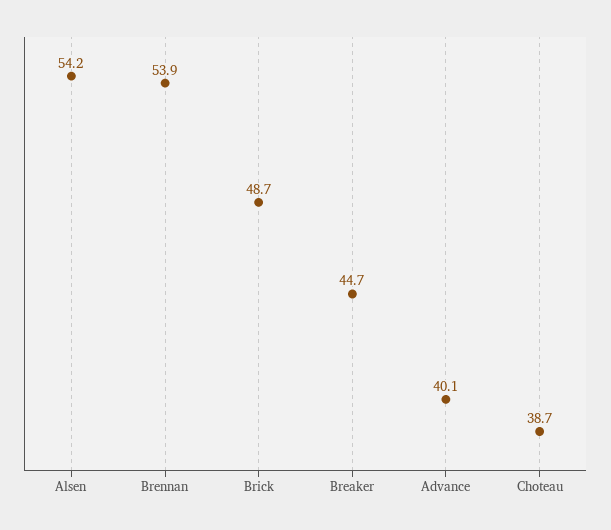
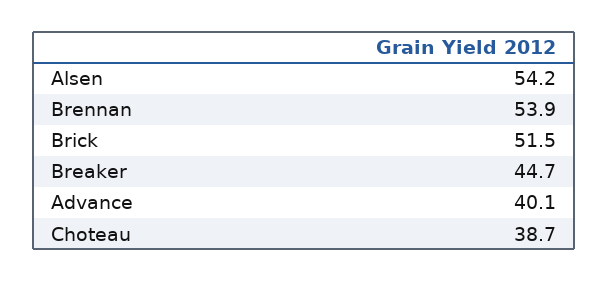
Brick: 48.7 -> 51.5

